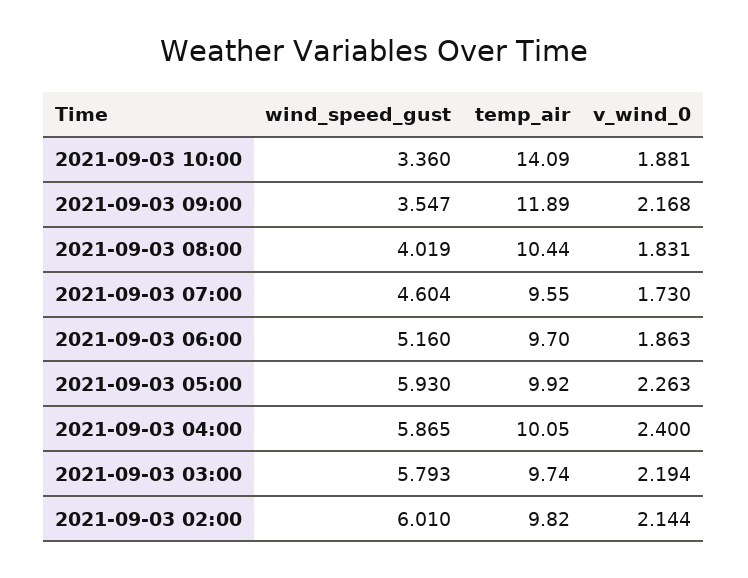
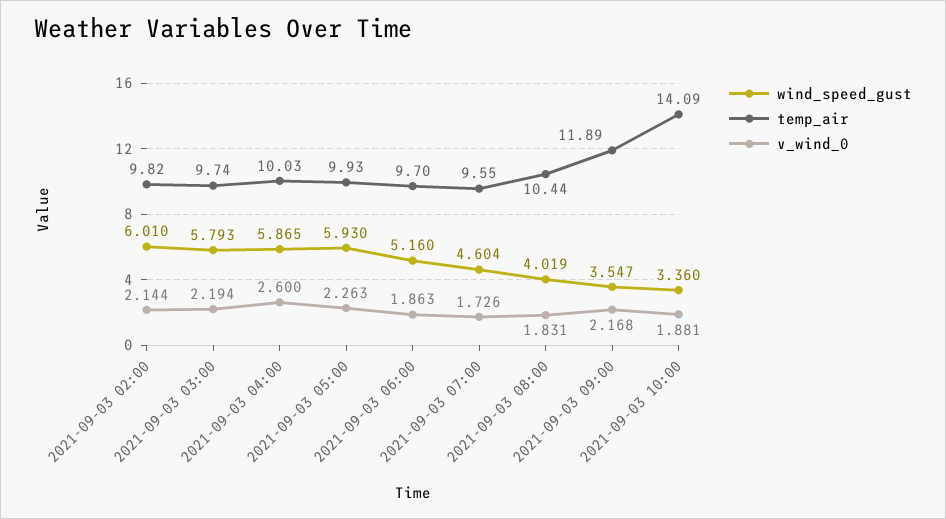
v_wind_0, 2021-09-03 07:00: 1.73 -> 1.726
temp_air, 2021-09-03 05:00: 9.92 -> 9.93
temp_air, 2021-09-03 04:00: 10.05 -> 10.03
v_wind_0, 2021-09-03 04:00: 2.4 -> 2.6

